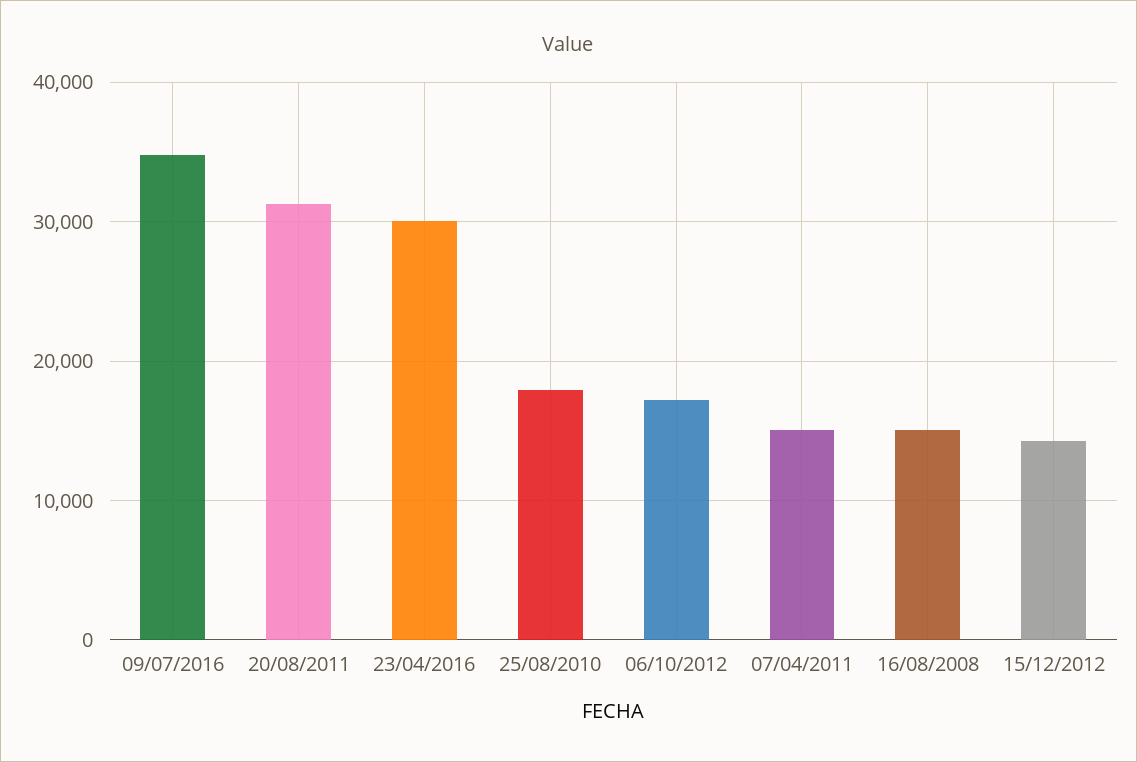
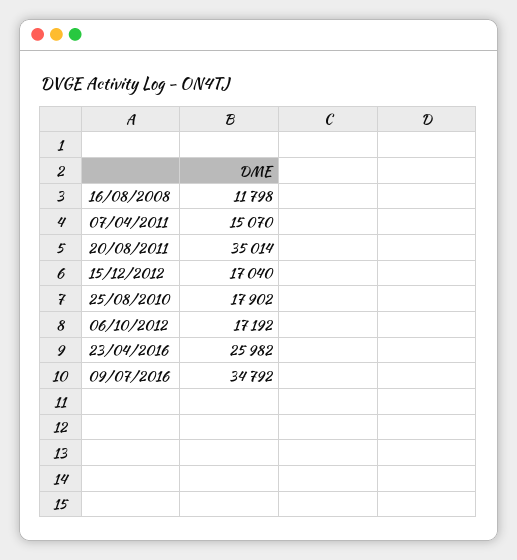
20/08/2011: 31000 -> 35014
23/04/2016: 30000 -> 25982
16/08/2008: 15000 -> 11798
15/12/2012: 14000 -> 17040

